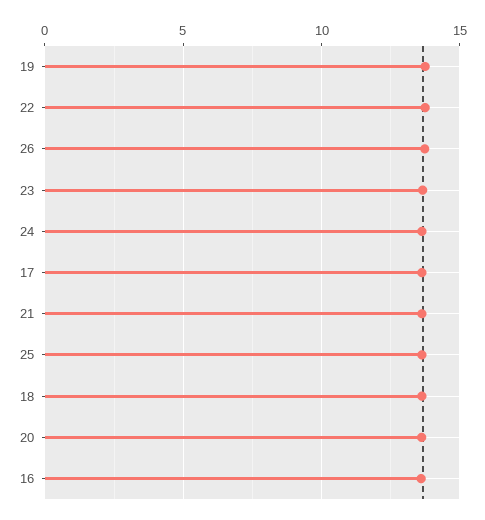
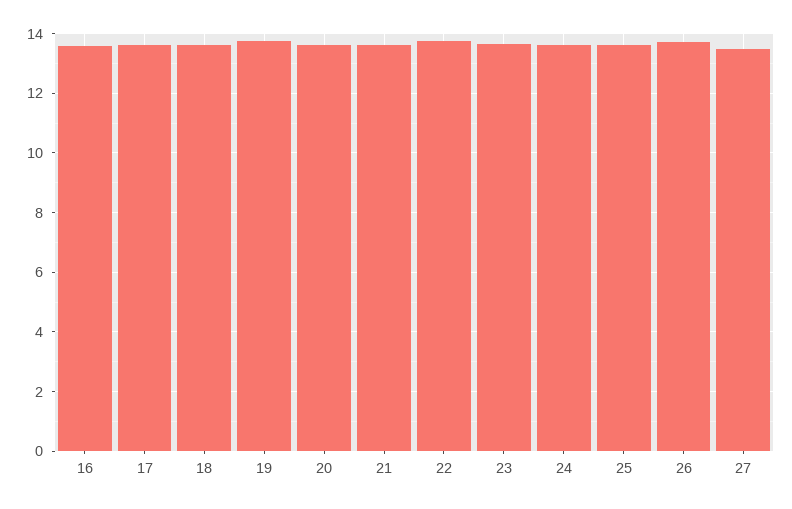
27: none -> 13.5

